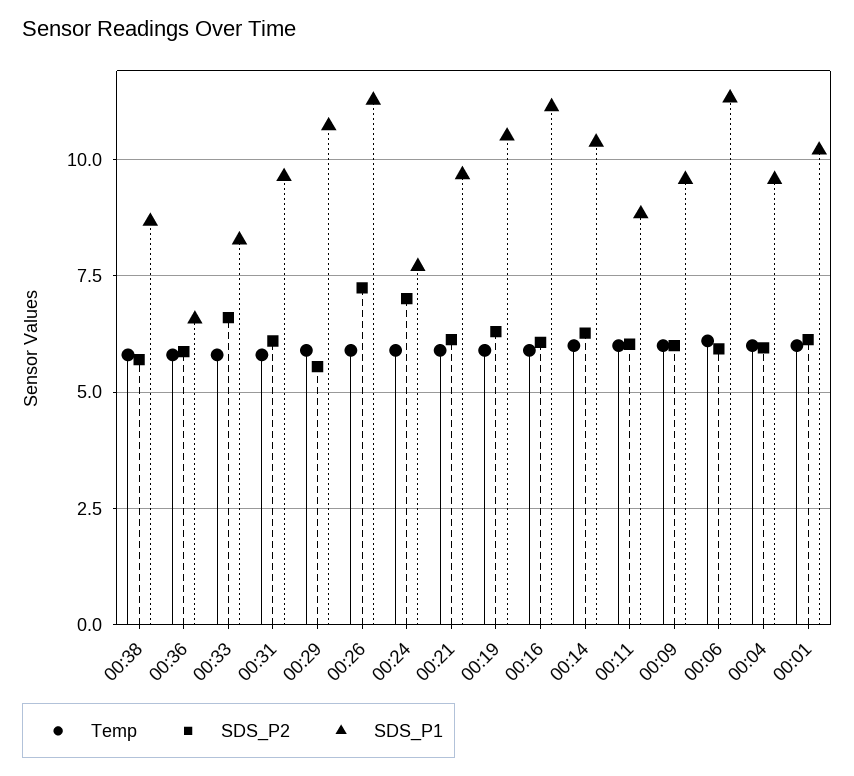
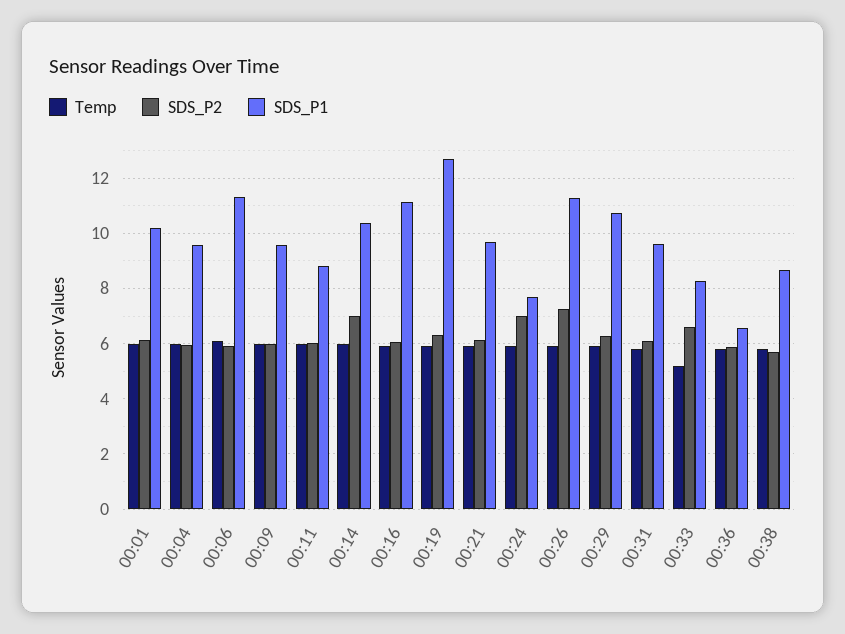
Temp, 00:33: 5.75 -> 5.25
SDS_P2, 00:29: 5.5 -> 6.25
SDS_P1, 00:19: 10.5 -> 12.75
SDS_P2, 00:14: 6.25 -> 7

